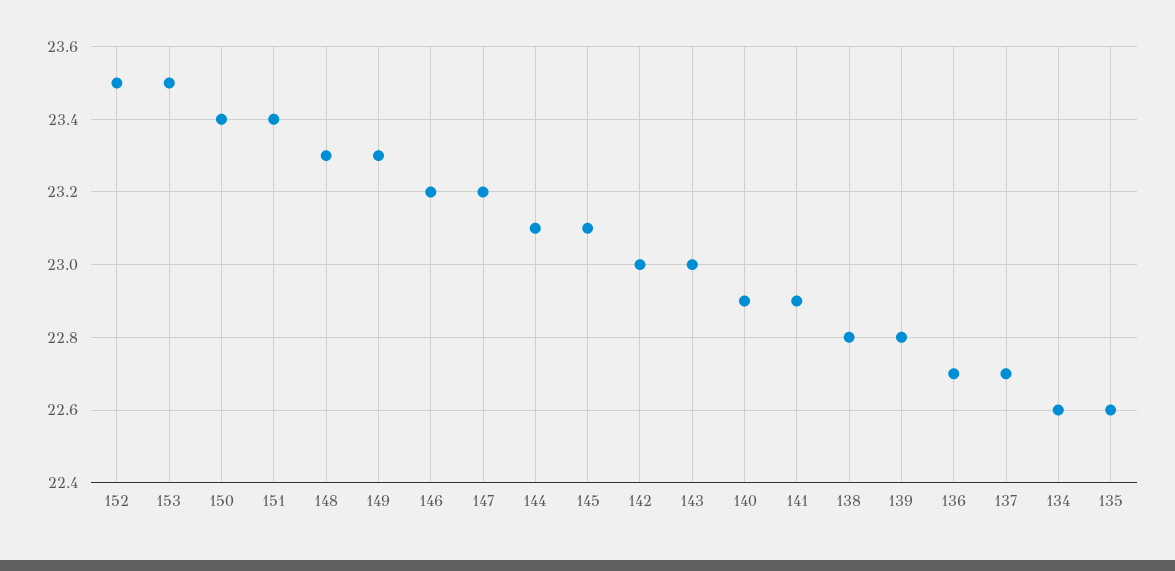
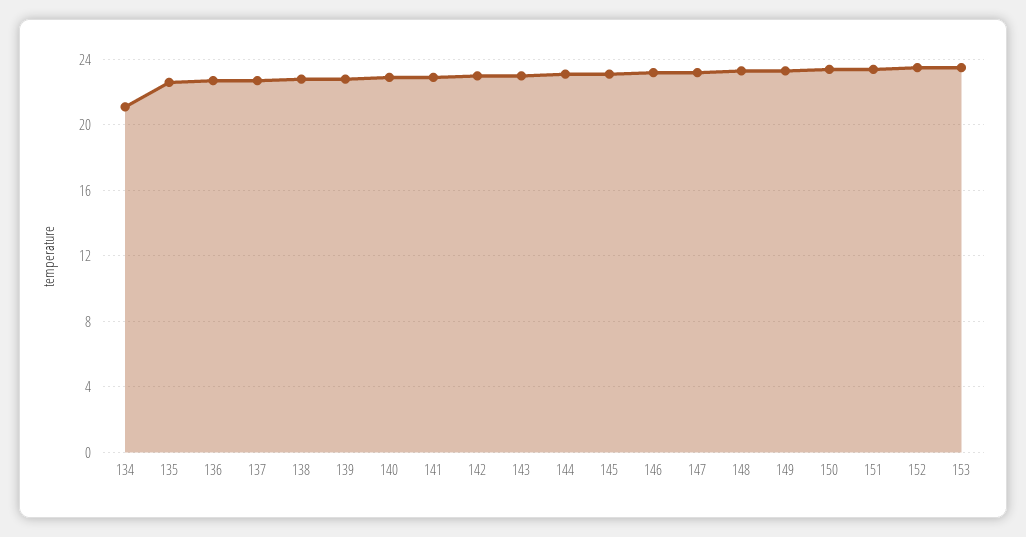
134: 22.6 -> 21

